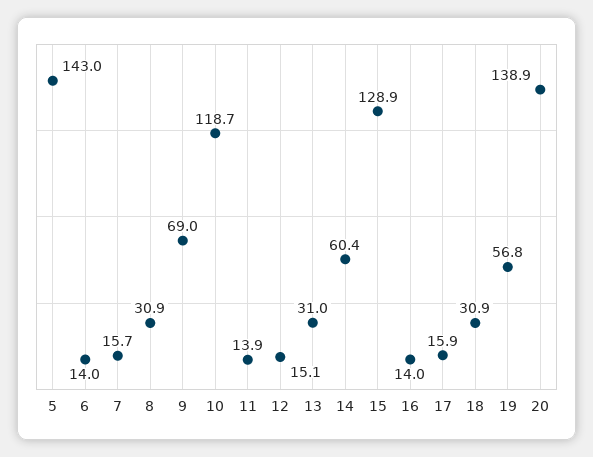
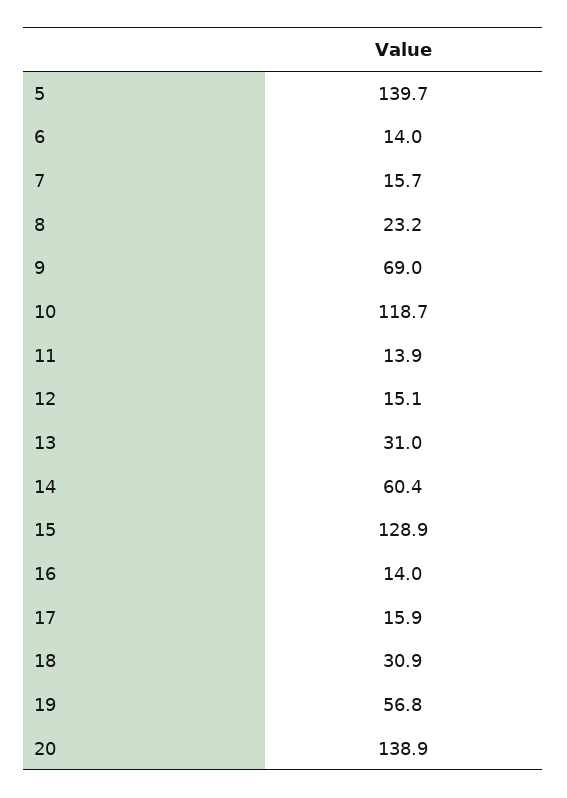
5: 143 -> 139.7
8: 30.9 -> 23.2

